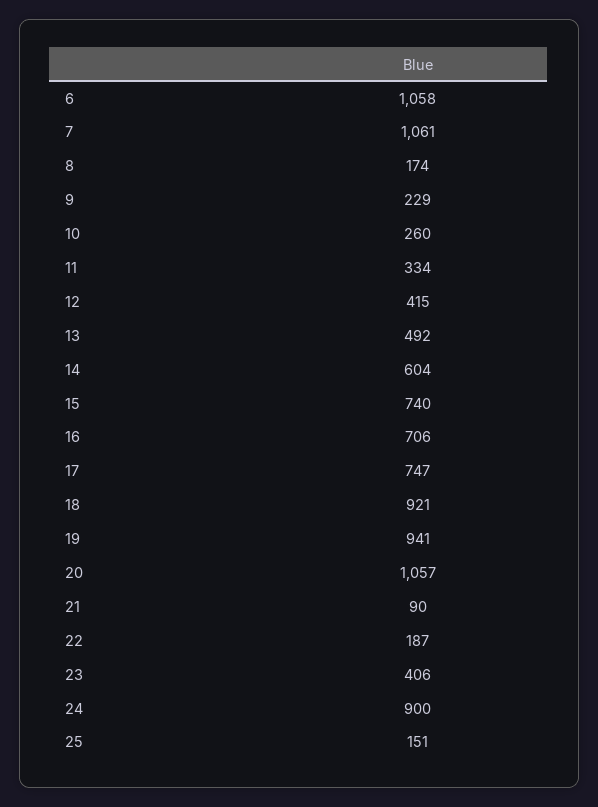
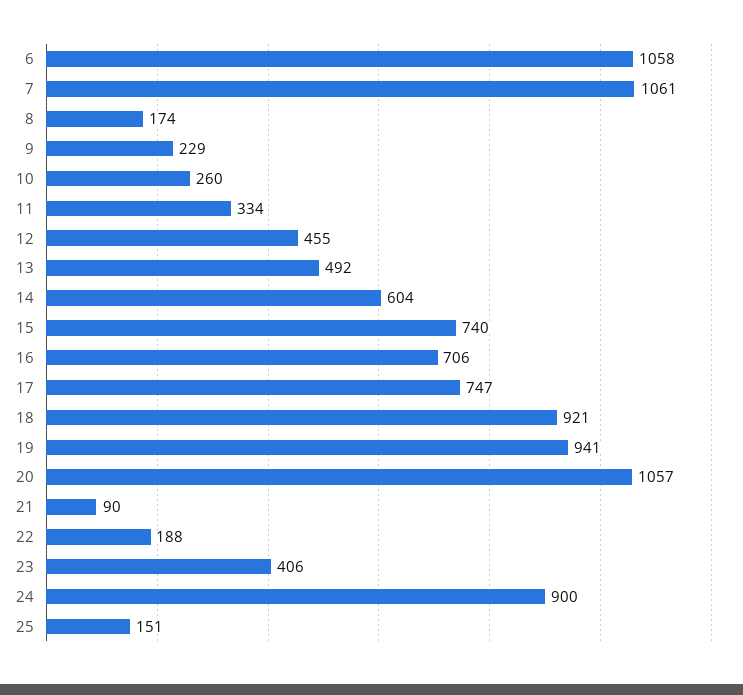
12: 415 -> 455
22: 187 -> 188

